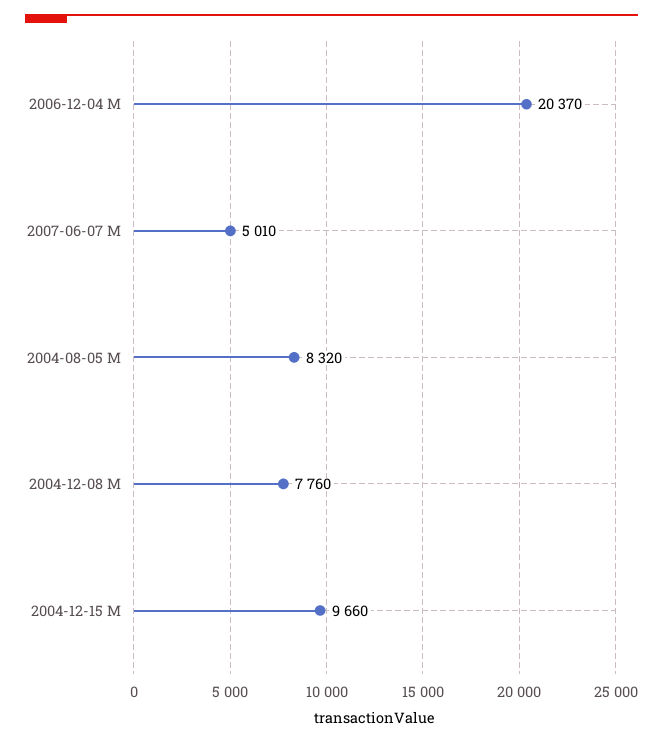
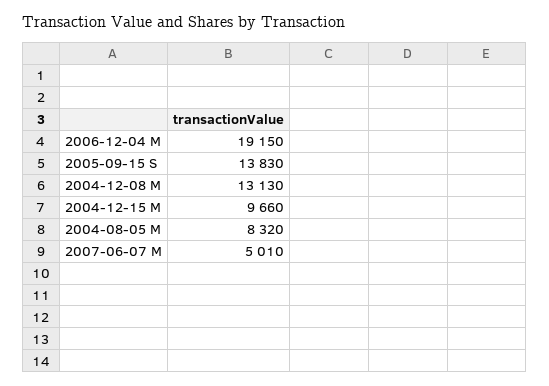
2006-12-04 M: 20370 -> 19150
2004-12-08 M: 7760 -> 13130
2005-09-15 S: none -> 13830

